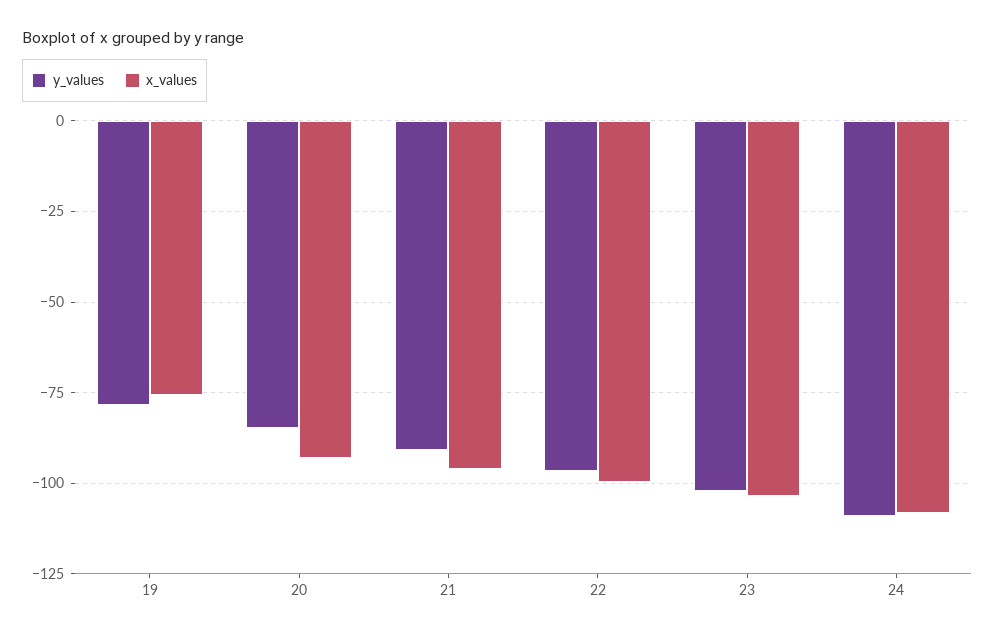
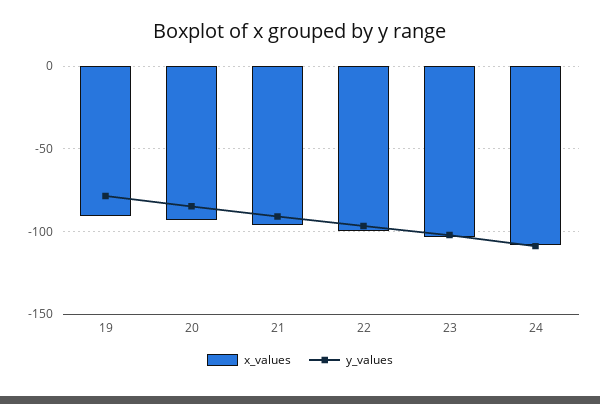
x_values, 19: -75 -> -90

